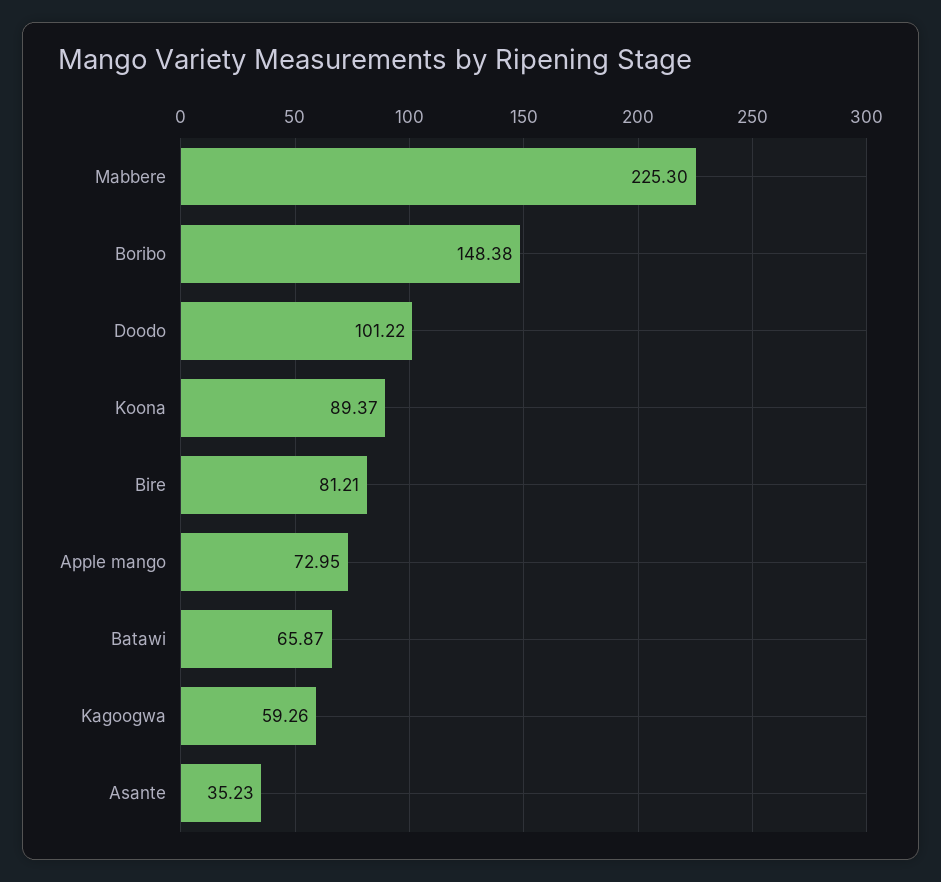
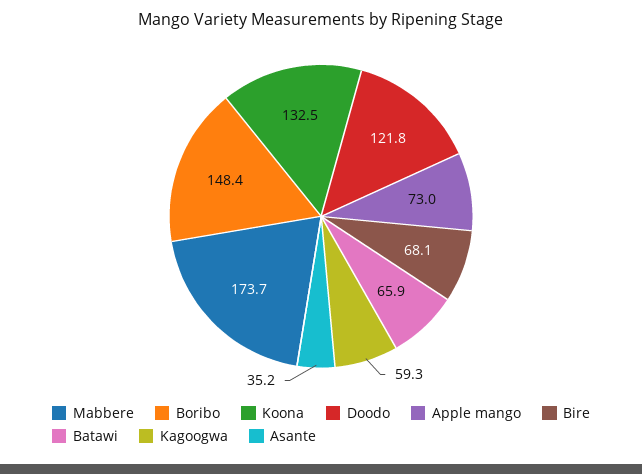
Mabbere: 225.3 -> 173.7
Doodo: 101.22 -> 121.8
Koona: 89.37 -> 132.5
Bire: 81.21 -> 68.1

